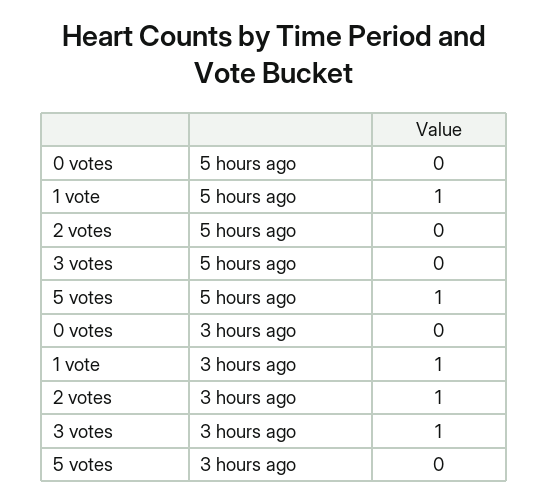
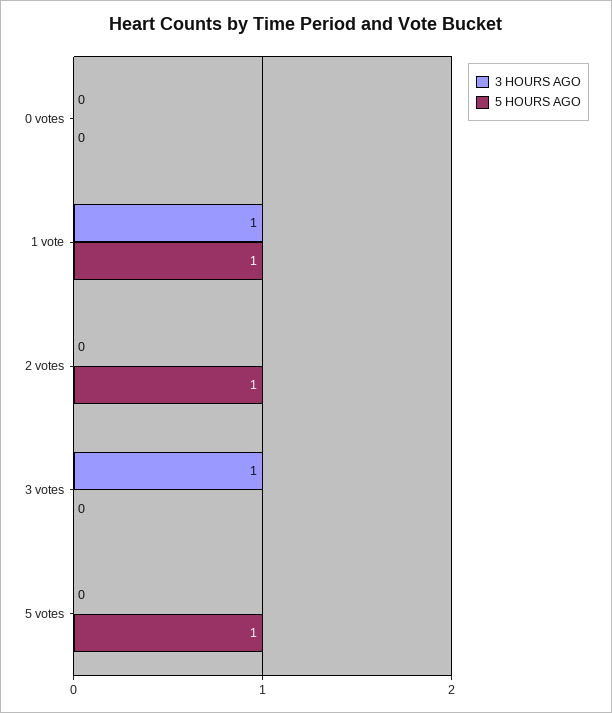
5 hours ago, 2 votes: 0 -> 1
3 hours ago, 2 votes: 1 -> 0

